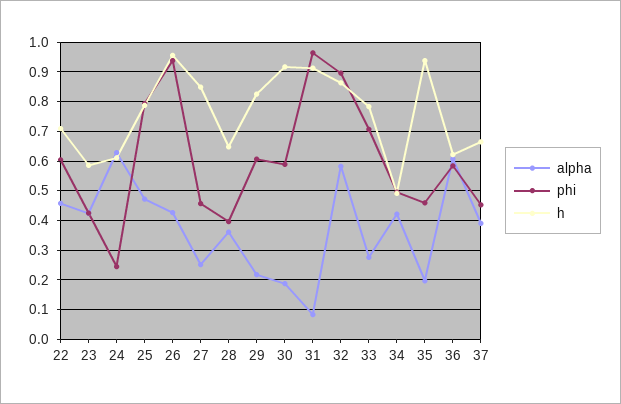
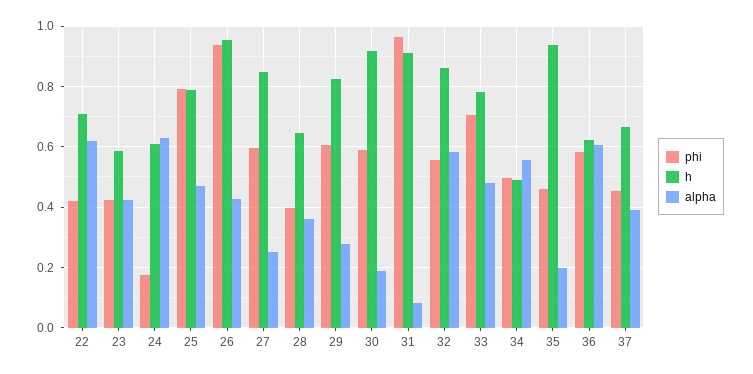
alpha, 22: 0.45 -> 0.62
phi, 22: 0.6 -> 0.42
phi, 24: 0.25 -> 0.18
phi, 27: 0.45 -> 0.6
alpha, 29: 0.225 -> 0.28
phi, 32: 0.9 -> 0.56
alpha, 33: 0.275 -> 0.48
alpha, 34: 0.425 -> 0.56

